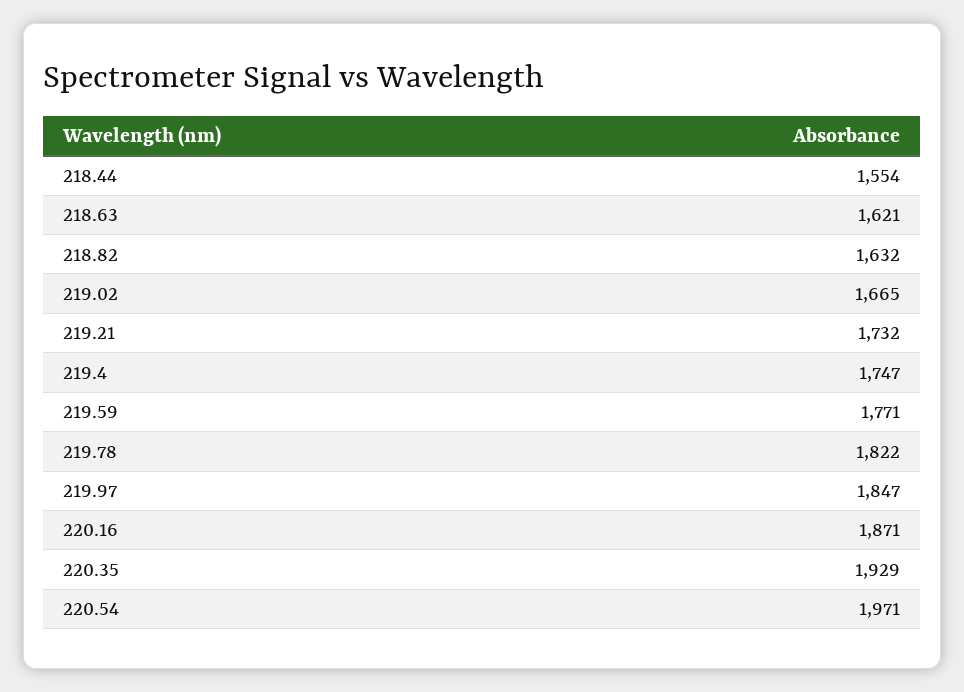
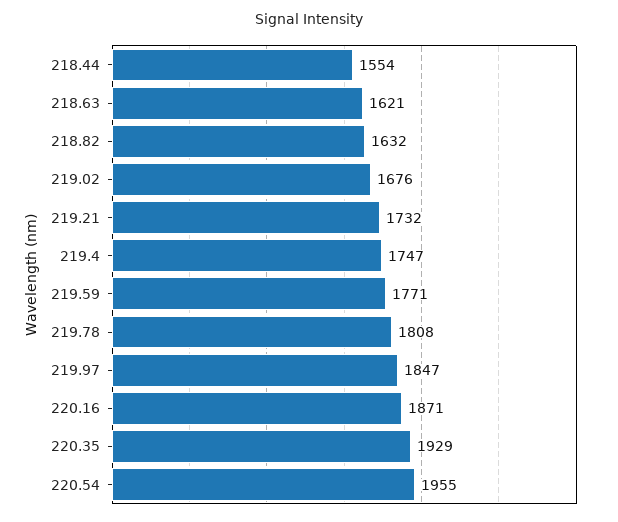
219.02: 1665 -> 1676
219.78: 1822 -> 1808
220.54: 1971 -> 1955

